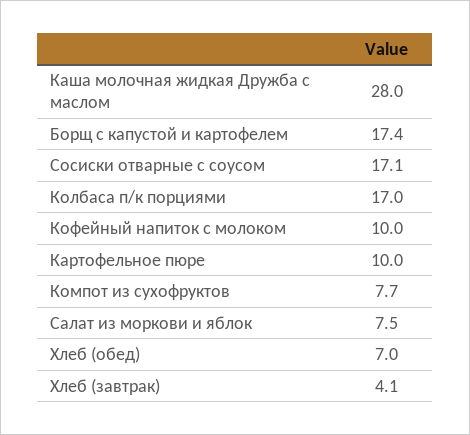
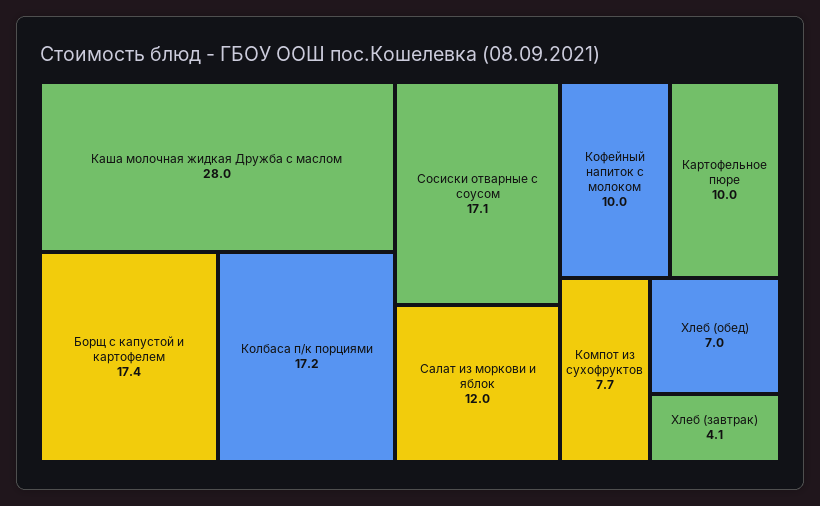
Колбаса п/к порциями: 17 -> 17.2
Салат из моркови и яблок: 7.5 -> 12

